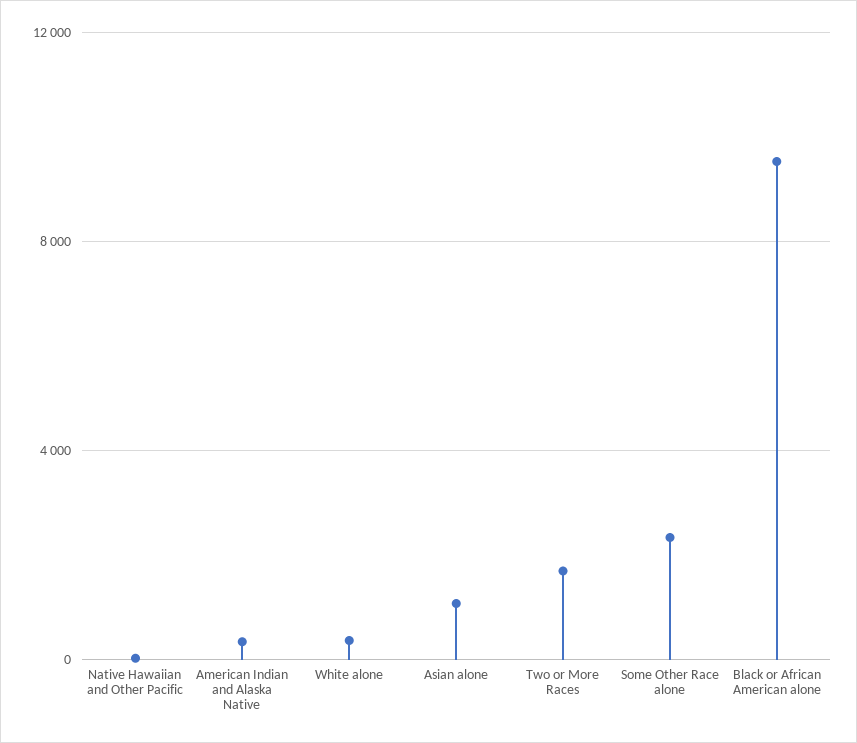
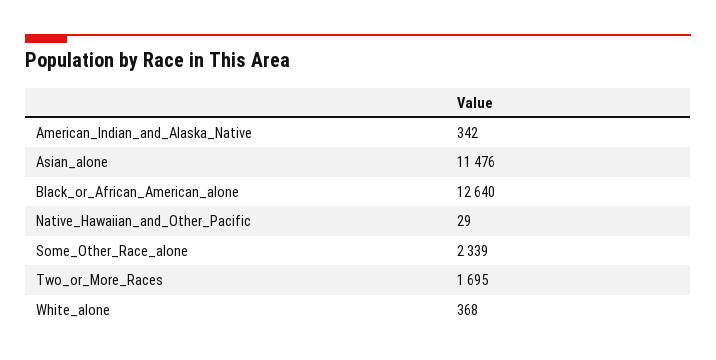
Asian alone: 1000 -> 11476
Black or African American alone: 9500 -> 12640

